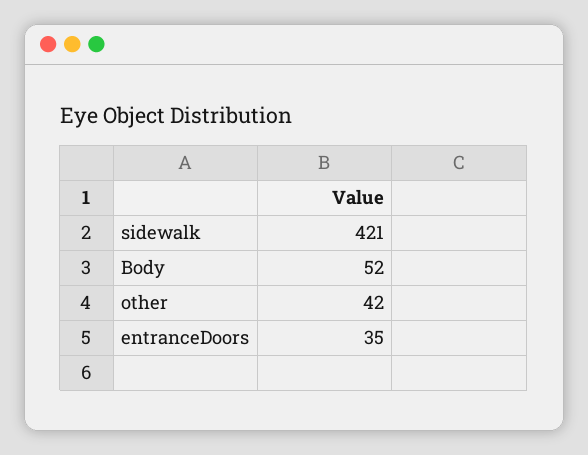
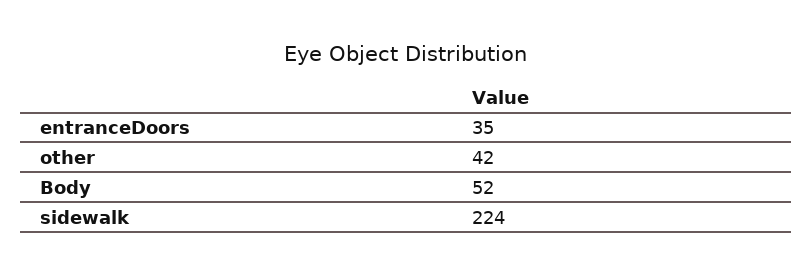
sidewalk: 421 -> 224

